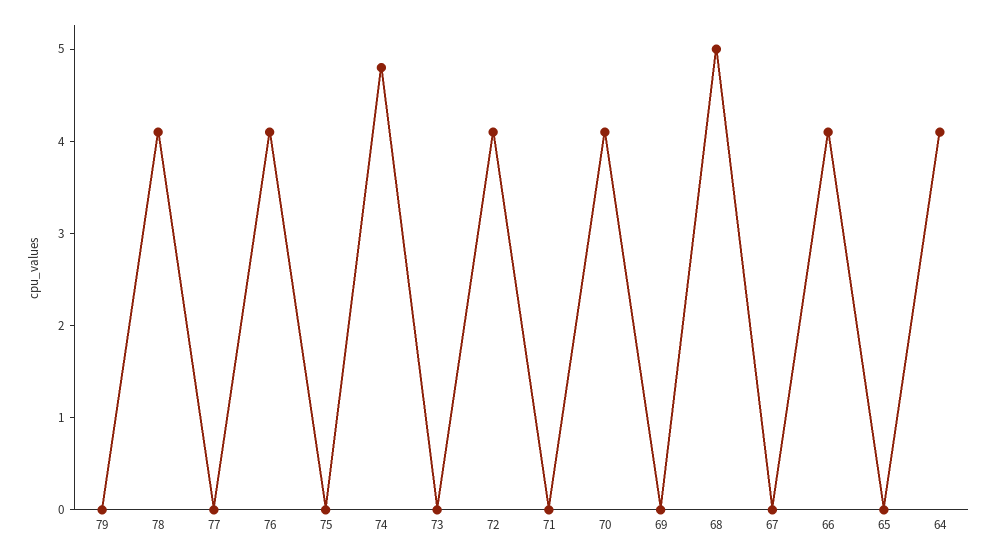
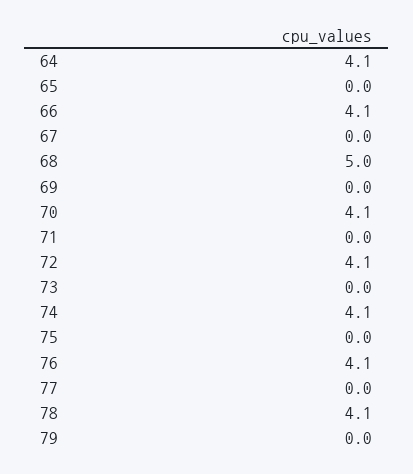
74: 4.8 -> 4.1

